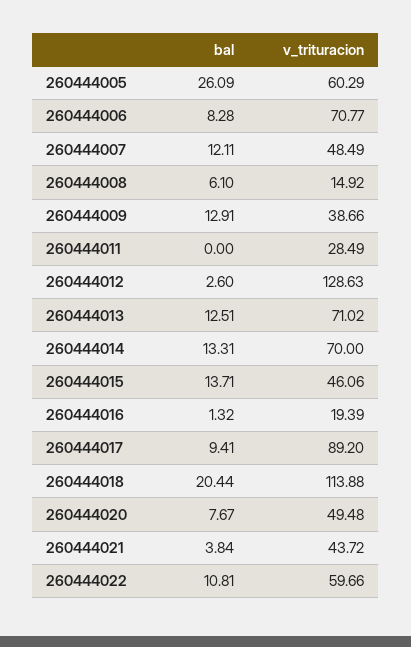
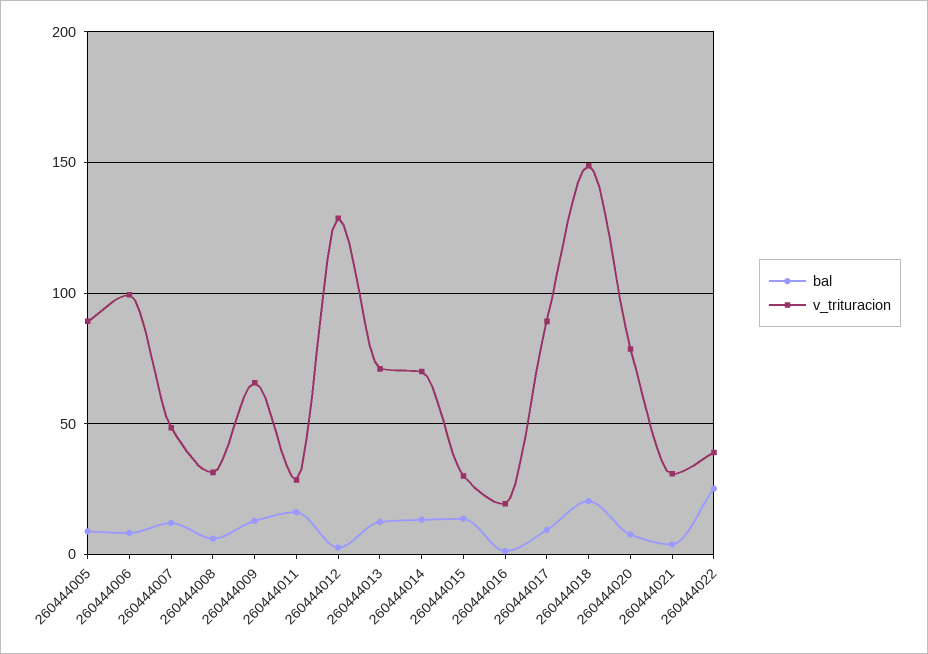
bal, 260444005: 26.09 -> 10
v_trituracion, 260444005: 60.29 -> 90
v_trituracion, 260444006: 70.77 -> 100
v_trituracion, 260444008: 14.92 -> 30
v_trituracion, 260444009: 38.66 -> 65
bal, 260444011: 0 -> 15
v_trituracion, 260444015: 46.06 -> 30
v_trituracion, 260444018: 113.88 -> 150
v_trituracion, 260444020: 49.48 -> 80
v_trituracion, 260444021: 43.72 -> 30
bal, 260444022: 10.81 -> 25
v_trituracion, 260444022: 59.66 -> 40

